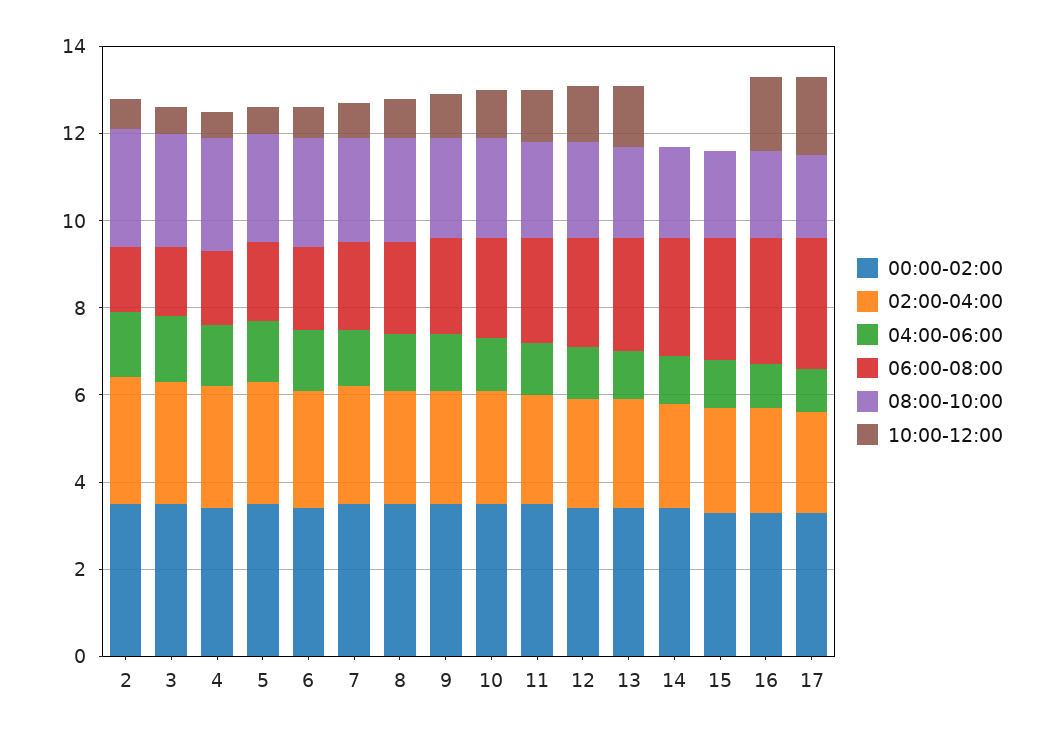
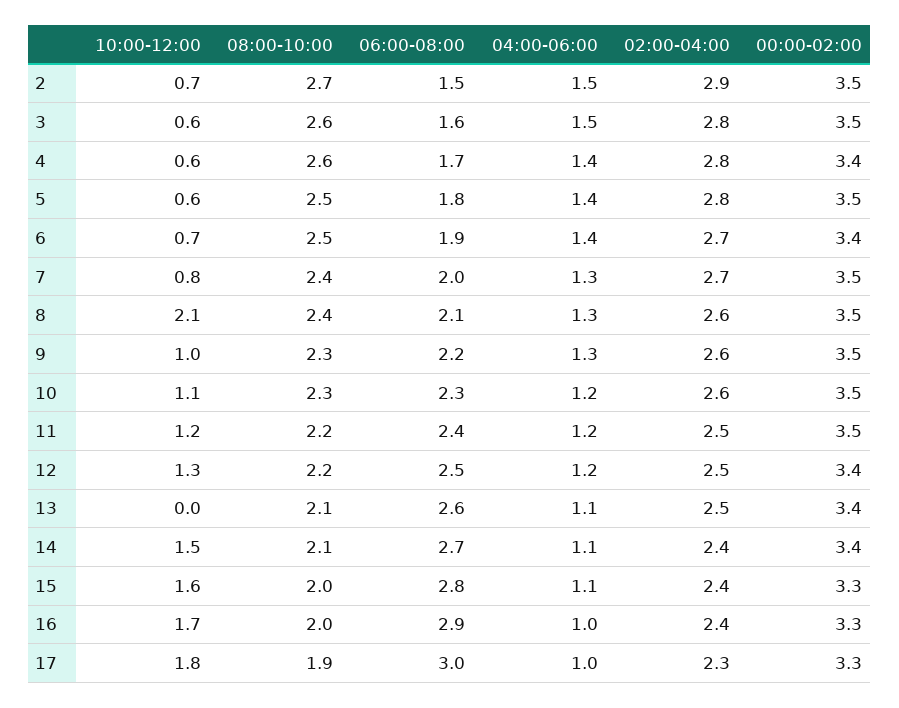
10:00-12:00, 8: 1 -> 2.1
10:00-12:00, 13: 1.5 -> 0
10:00-12:00, 14: 0 -> 1.5
10:00-12:00, 15: 0 -> 1.6

